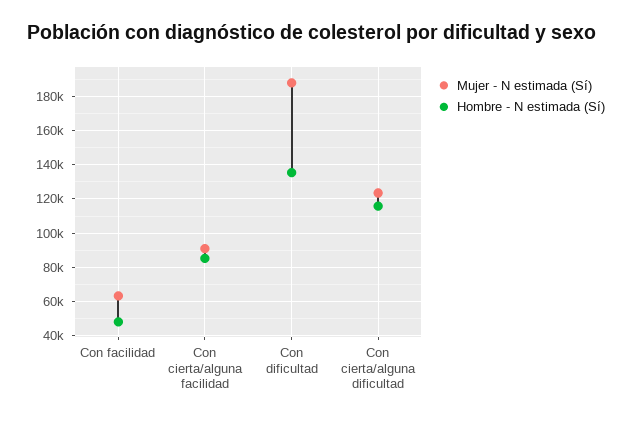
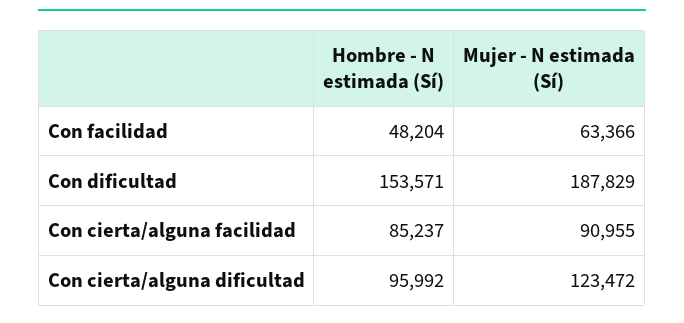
Hombre - N estimada (Sí), Con dificultad: 135000 -> 153571
Hombre - N estimada (Sí), Con cierta/alguna dificultad: 115000 -> 95992

